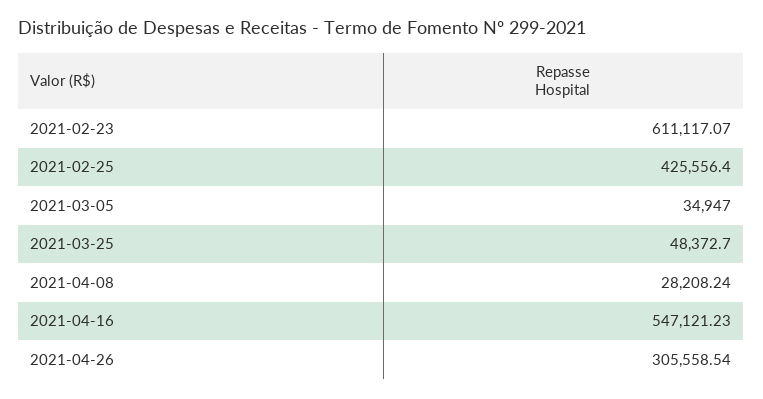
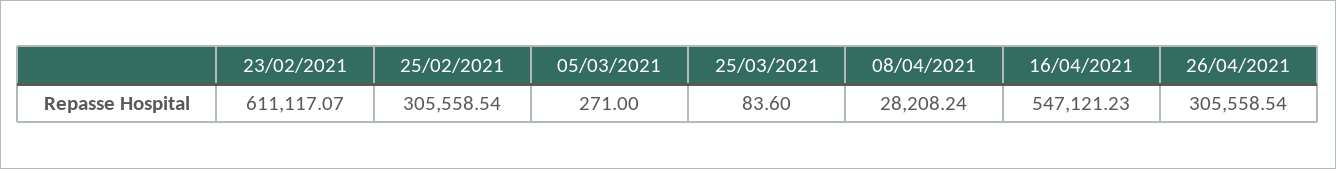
2021-02-25: 425556.4 -> 305558.54
2021-03-05: 34947 -> 271
2021-03-25: 48372.7 -> 83.6

